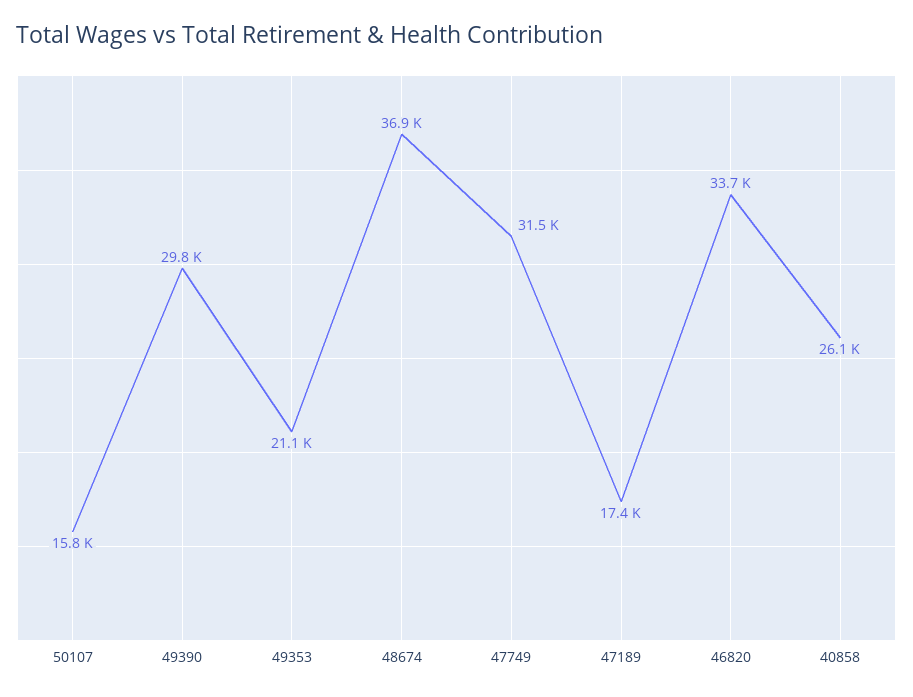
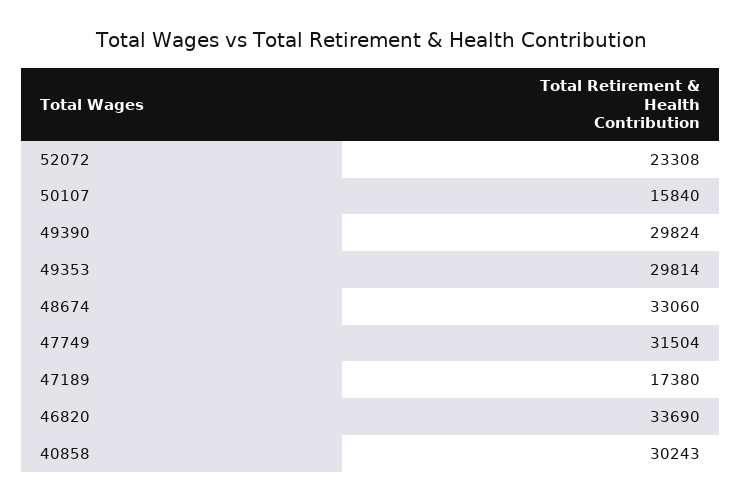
49353: 21100 -> 29814
48674: 36900 -> 33060
40858: 26100 -> 30243
52072: none -> 23308

